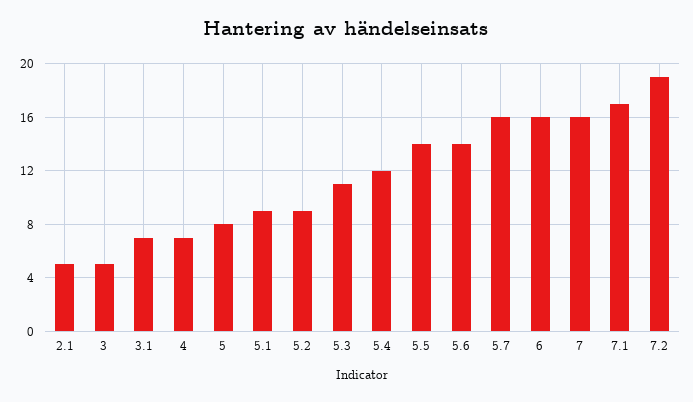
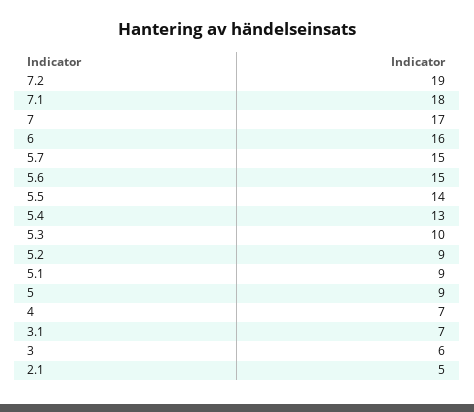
3: 5 -> 6
5: 8 -> 9
5.3: 11 -> 10
5.4: 12 -> 13
5.6: 14 -> 15
5.7: 16 -> 15
7: 16 -> 17
7.1: 17 -> 18

